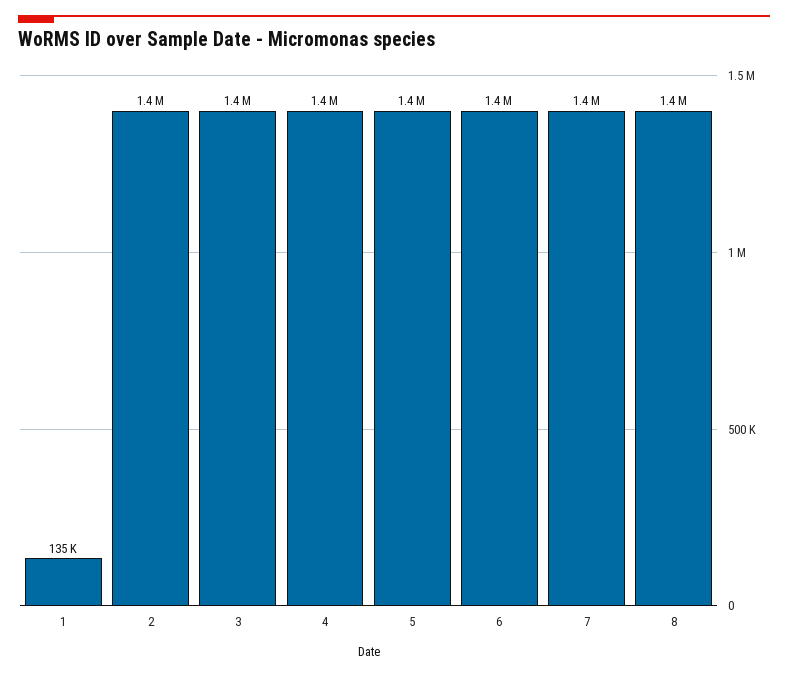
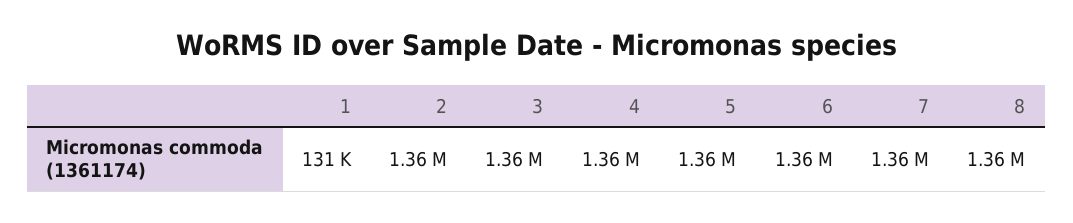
1: 135000 -> 131000

